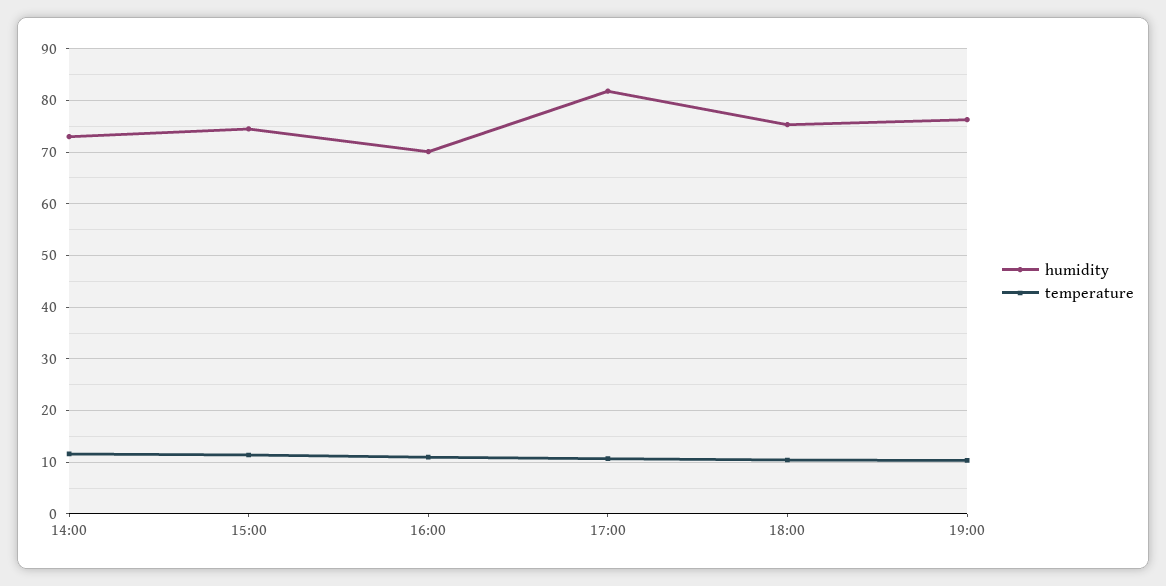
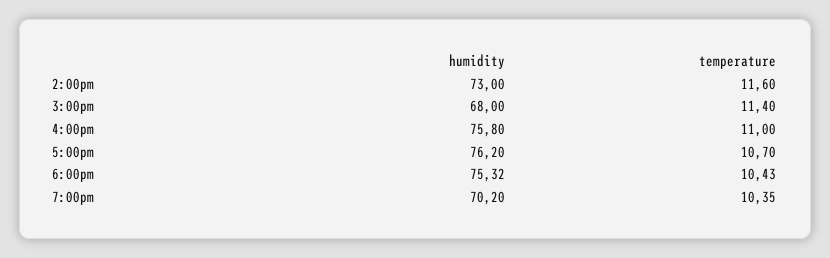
humidity, 15:00: 74 -> 68
humidity, 16:00: 70 -> 75.8
humidity, 17:00: 82 -> 76.2
humidity, 19:00: 76 -> 70.2

